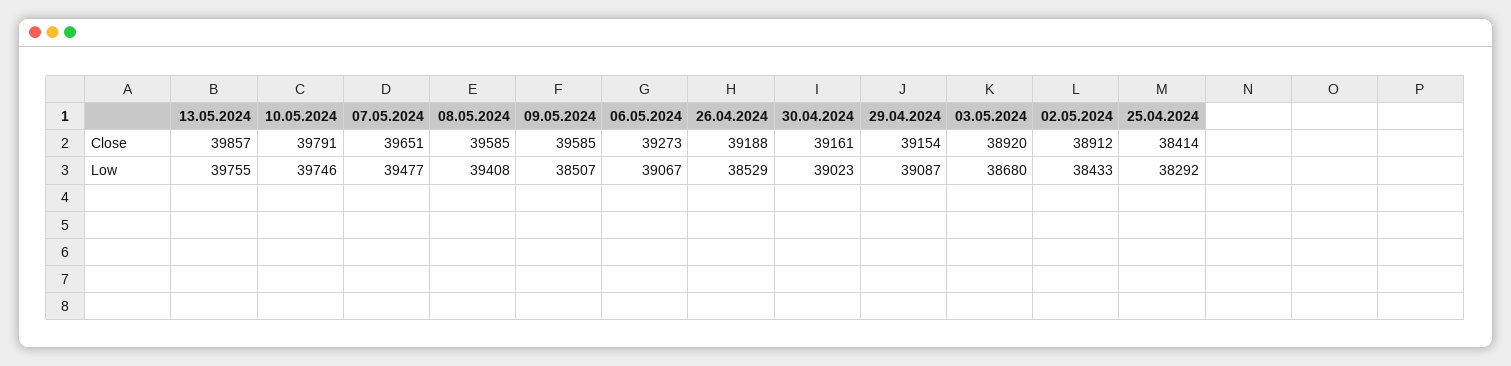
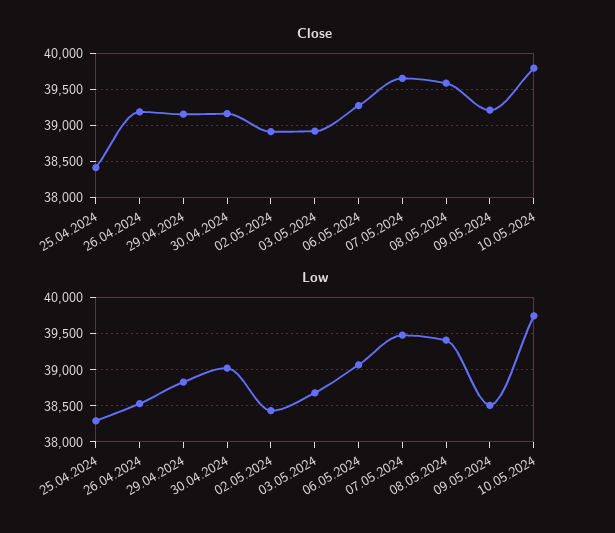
Close, 13.05.2024: 39857 -> none
Close, 09.05.2024: 39585 -> 39200
Low, 13.05.2024: 39755 -> none
Low, 29.04.2024: 39087 -> 38800

